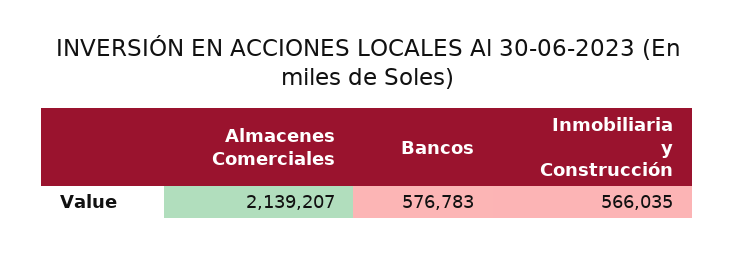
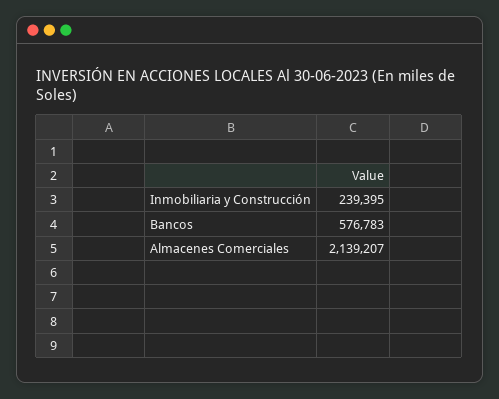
Inmobiliaria y Construcción: 566035 -> 239395

